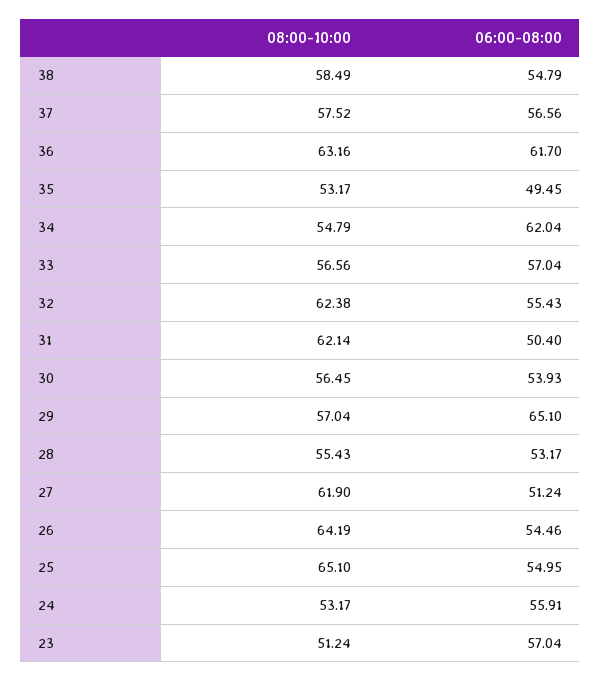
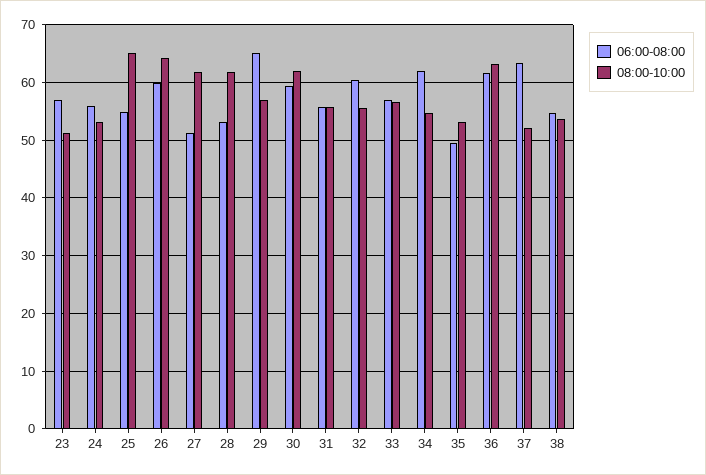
08:00-10:00, 38: 58.49 -> 54
08:00-10:00, 37: 57.52 -> 52
06:00-08:00, 37: 56.56 -> 64
08:00-10:00, 32: 62.38 -> 56
06:00-08:00, 32: 55.43 -> 60
08:00-10:00, 31: 62.14 -> 56
06:00-08:00, 31: 50.4 -> 56
08:00-10:00, 30: 56.45 -> 62
06:00-08:00, 30: 53.93 -> 60
08:00-10:00, 28: 55.43 -> 62
06:00-08:00, 26: 54.46 -> 60

